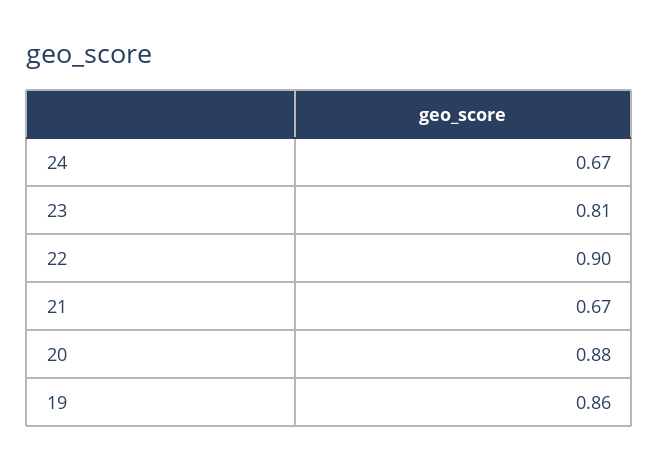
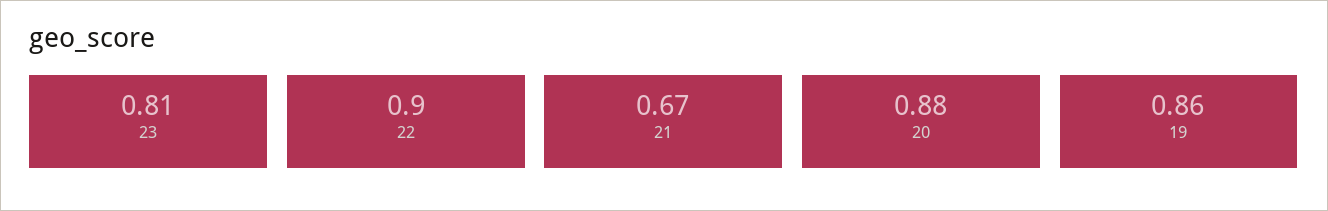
24: 0.67 -> none

